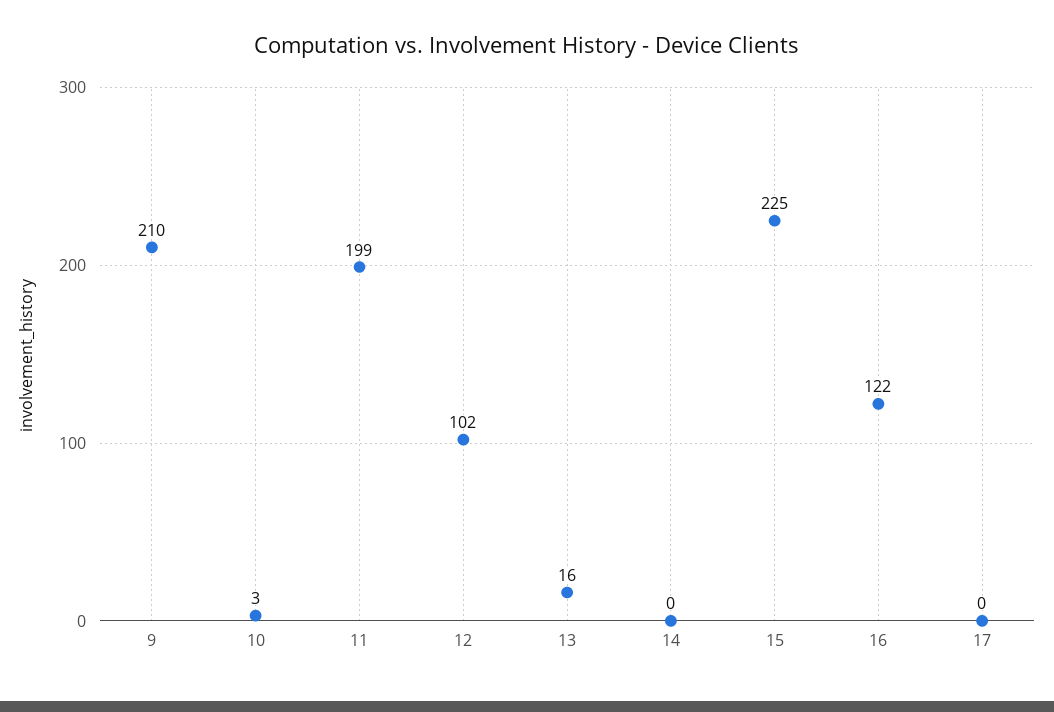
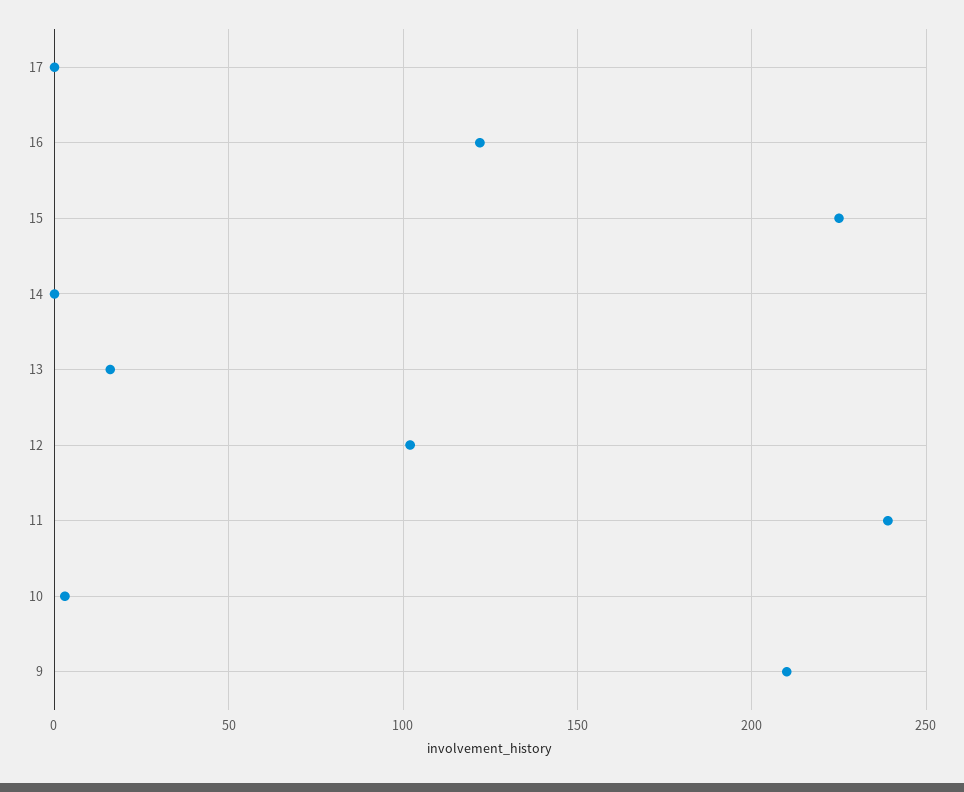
11: 199 -> 240

